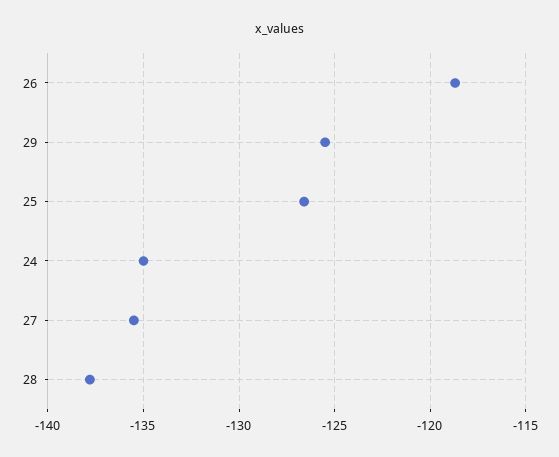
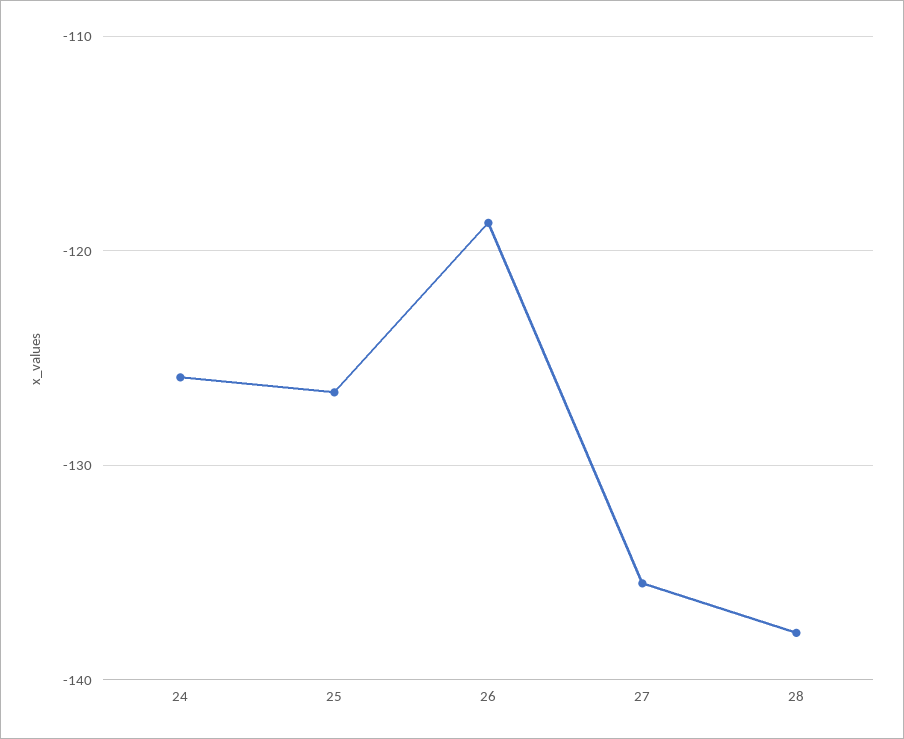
29: -125.5 -> none
24: -135 -> -126

